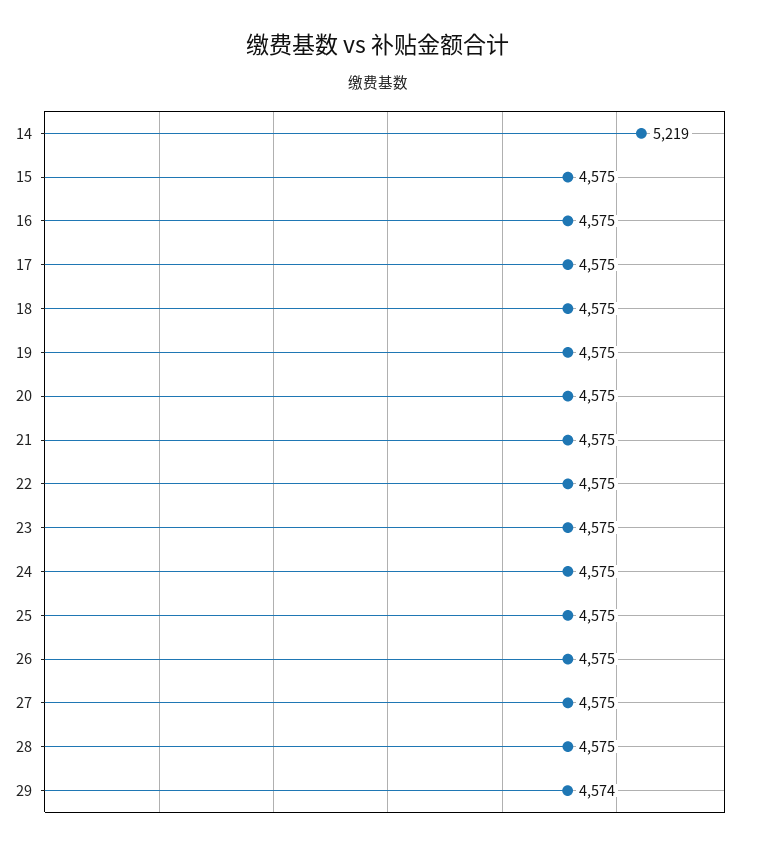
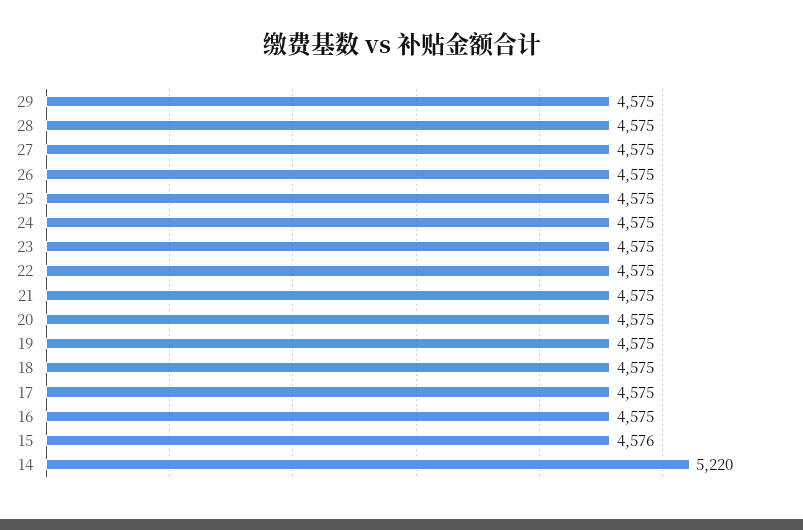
14: 5219 -> 5220
15: 4575 -> 4576
29: 4574 -> 4575

